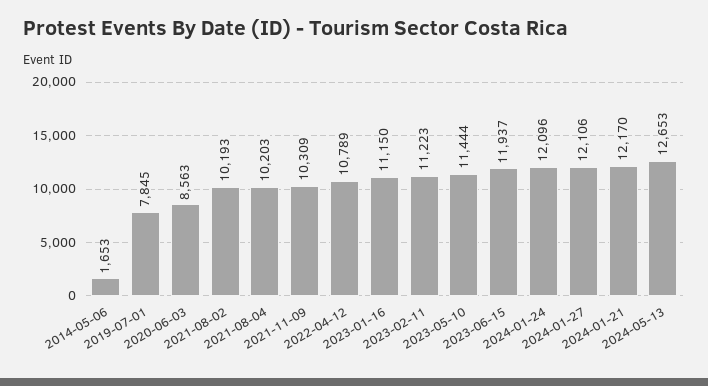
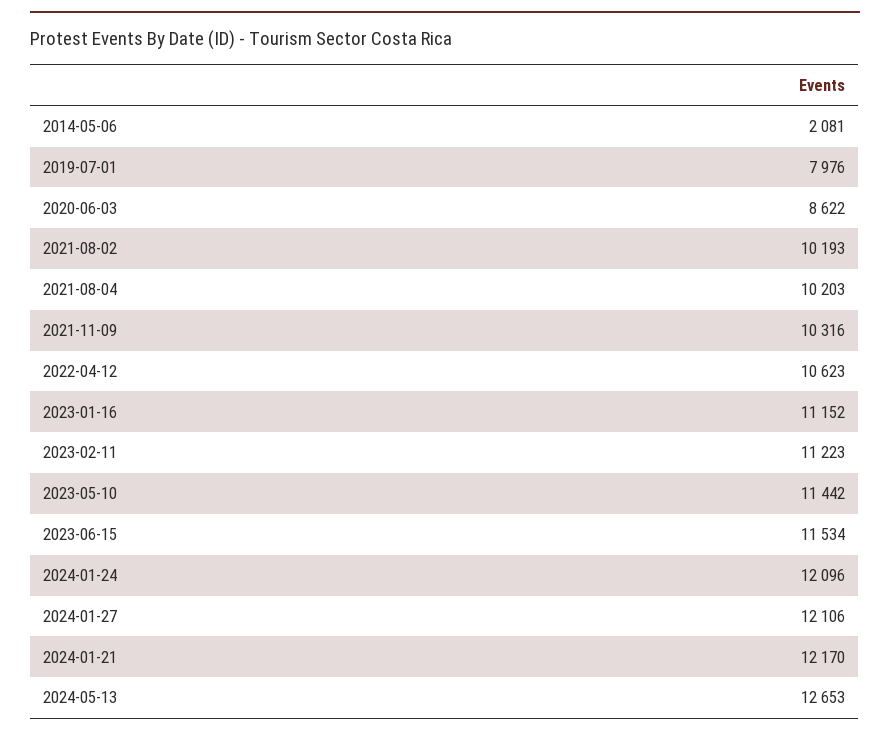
2014-05-06: 1653 -> 2081
2019-07-01: 7845 -> 7976
2020-06-03: 8563 -> 8622
2021-11-09: 10309 -> 10316
2022-04-12: 10789 -> 10623
2023-01-16: 11150 -> 11152
2023-05-10: 11444 -> 11442
2023-06-15: 11937 -> 11534

